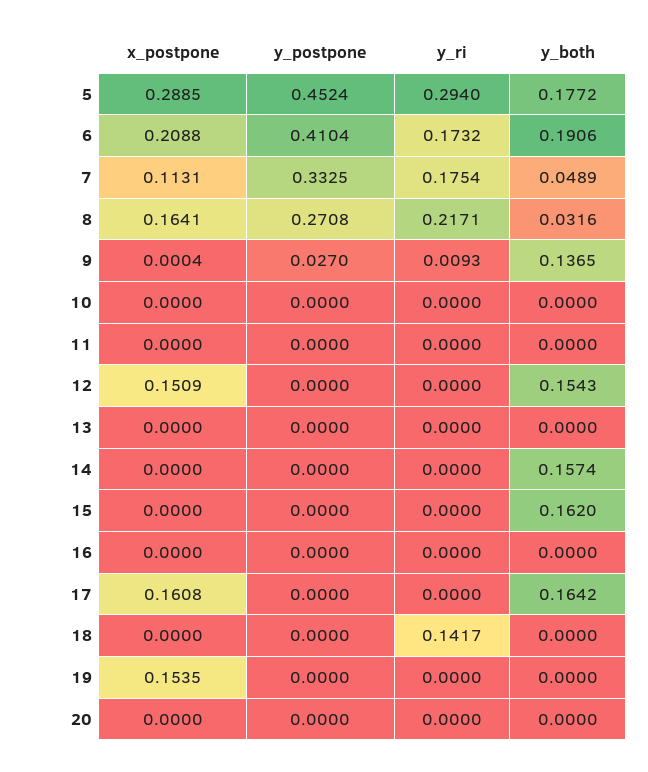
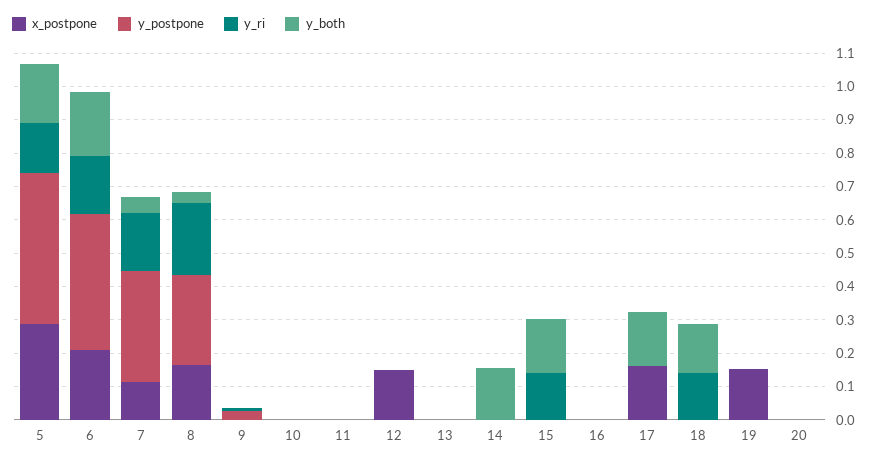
y_ri, 5: 0.294 -> 0.15
y_both, 9: 0.1365 -> 0
y_both, 12: 0.1543 -> 0
y_ri, 15: 0 -> 0.15
y_both, 18: 0 -> 0.15

